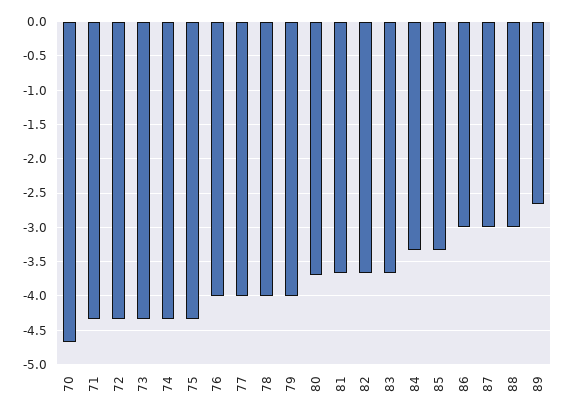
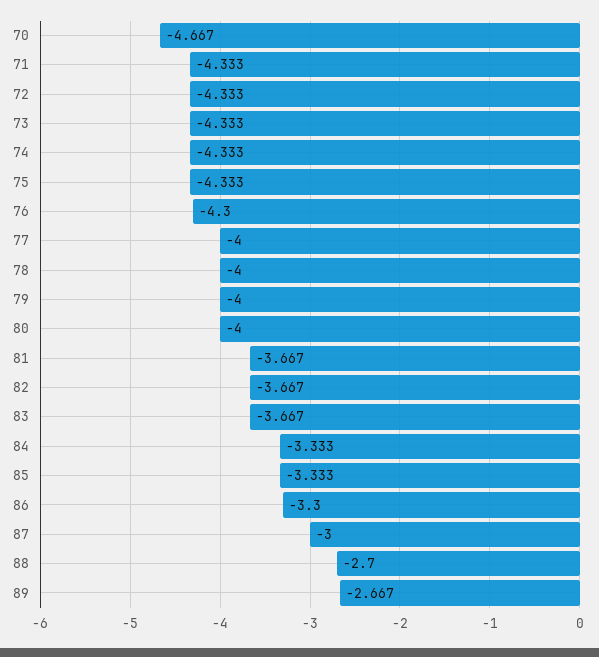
76: -4 -> -4.3
80: -3.7 -> -4
86: -3 -> -3.3
88: -3 -> -2.7

